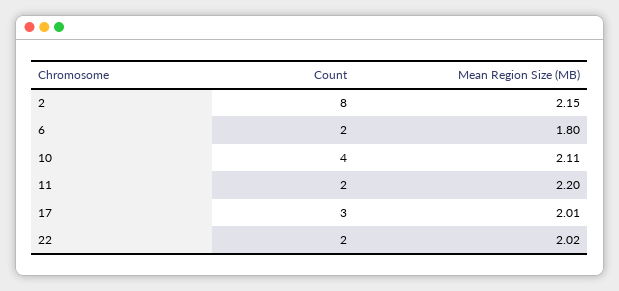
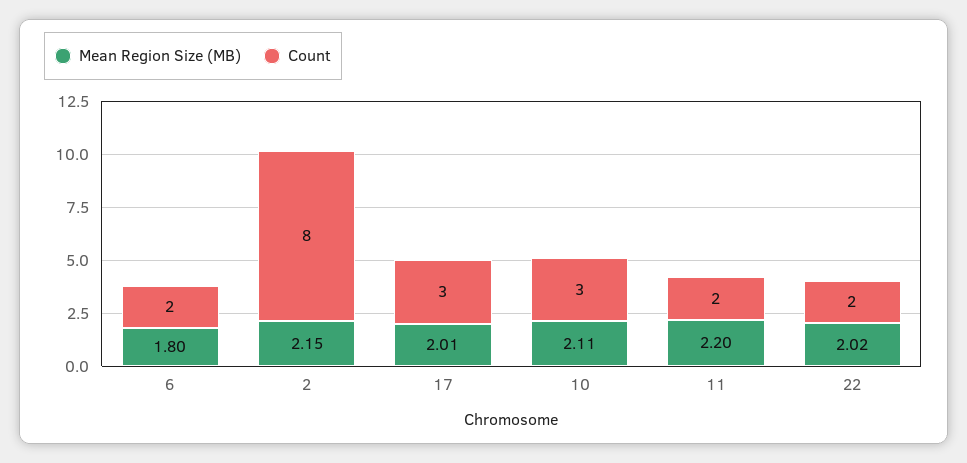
Count, 10: 4 -> 3

